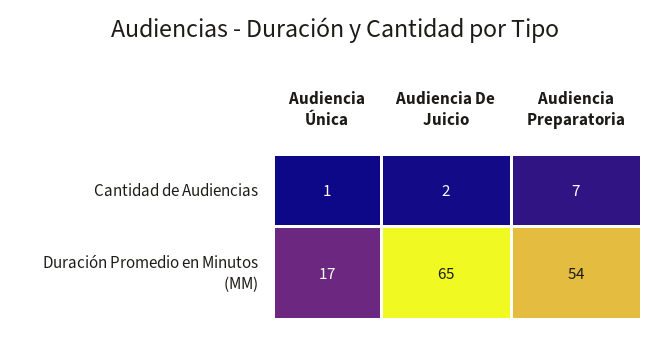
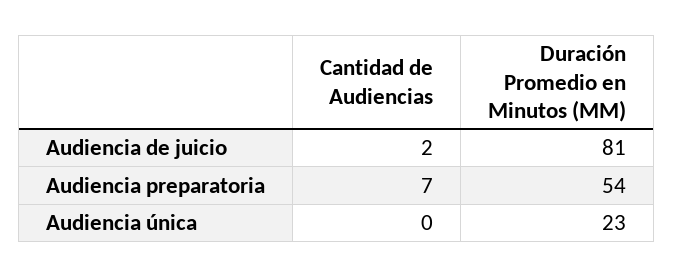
Audiencia Única, Cantidad de Audiencias: 1 -> 0
Audiencia Única, Duración Promedio en Minutos (MM): 17 -> 23
Audiencia De Juicio, Duración Promedio en Minutos (MM): 65 -> 81

